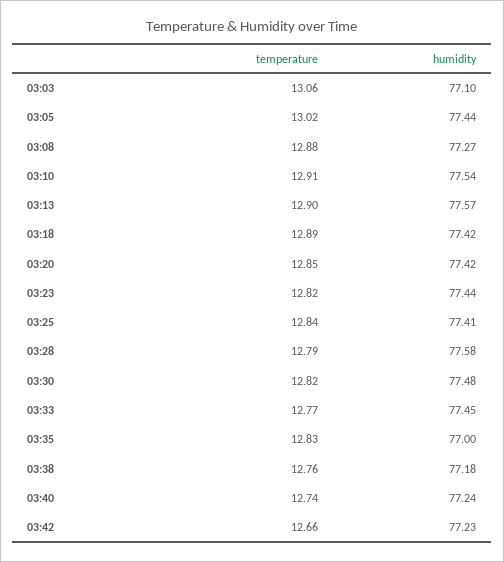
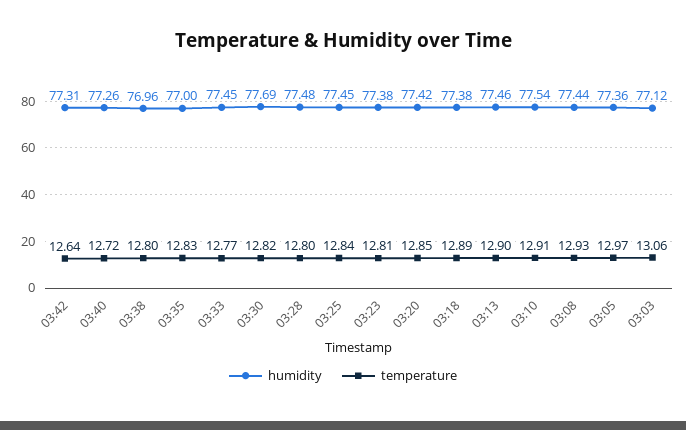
humidity, 03:03: 77.1 -> 77.12
temperature, 03:05: 13.02 -> 12.97
humidity, 03:05: 77.44 -> 77.36
temperature, 03:08: 12.88 -> 12.93
humidity, 03:08: 77.27 -> 77.44
humidity, 03:13: 77.57 -> 77.46
humidity, 03:18: 77.42 -> 77.38
temperature, 03:23: 12.82 -> 12.81
humidity, 03:23: 77.44 -> 77.38
humidity, 03:25: 77.41 -> 77.45
temperature, 03:28: 12.79 -> 12.8
humidity, 03:28: 77.58 -> 77.48
humidity, 03:30: 77.48 -> 77.69
temperature, 03:38: 12.76 -> 12.8
humidity, 03:38: 77.18 -> 76.96
temperature, 03:40: 12.74 -> 12.72
humidity, 03:40: 77.24 -> 77.26
temperature, 03:42: 12.66 -> 12.64
humidity, 03:42: 77.23 -> 77.31

